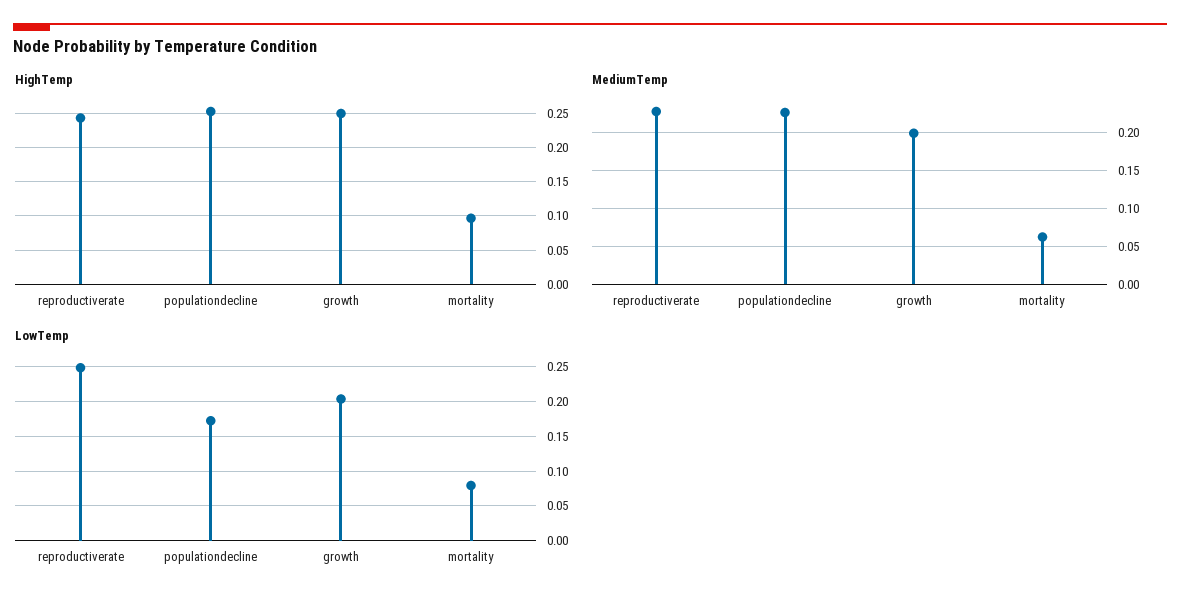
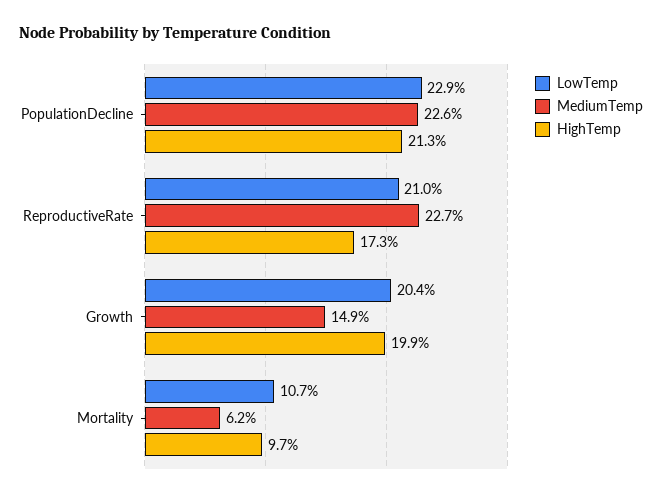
HighTemp, reproductiverate: 0.24 -> 0.173
HighTemp, populationdecline: 0.25 -> 0.213
HighTemp, growth: 0.25 -> 0.199
MediumTemp, growth: 0.2 -> 0.149
LowTemp, reproductiverate: 0.25 -> 0.21
LowTemp, populationdecline: 0.17 -> 0.229
LowTemp, mortality: 0.08 -> 0.107

